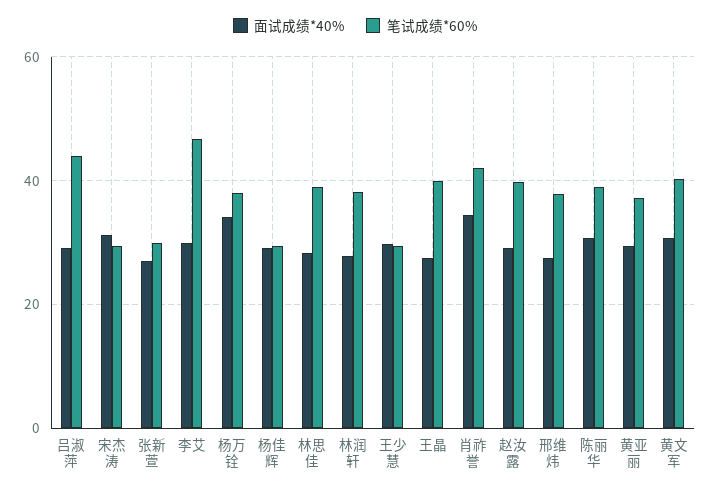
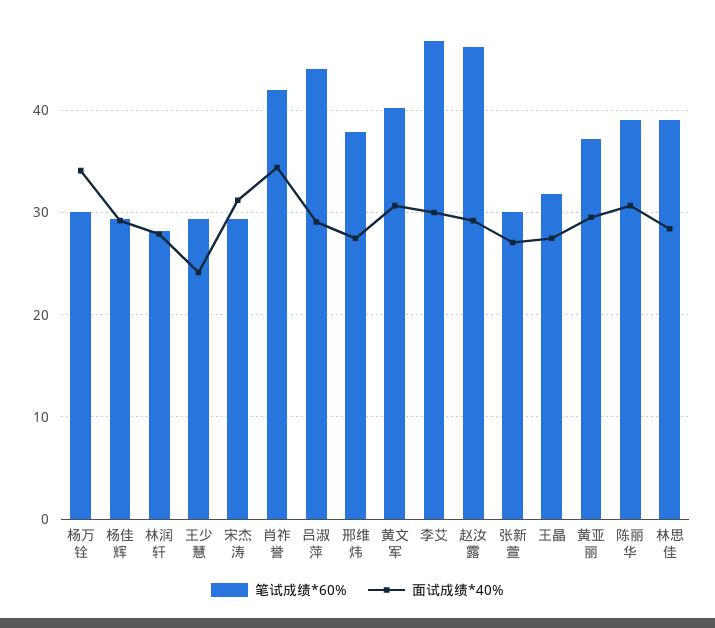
笔试成绩*60%, 杨万铨: 38 -> 30
笔试成绩*60%, 林润轩: 38 -> 28
面试成绩*40%, 王少慧: 30 -> 24
笔试成绩*60%, 王晶: 40 -> 32
笔试成绩*60%, 赵汝露: 40 -> 46

